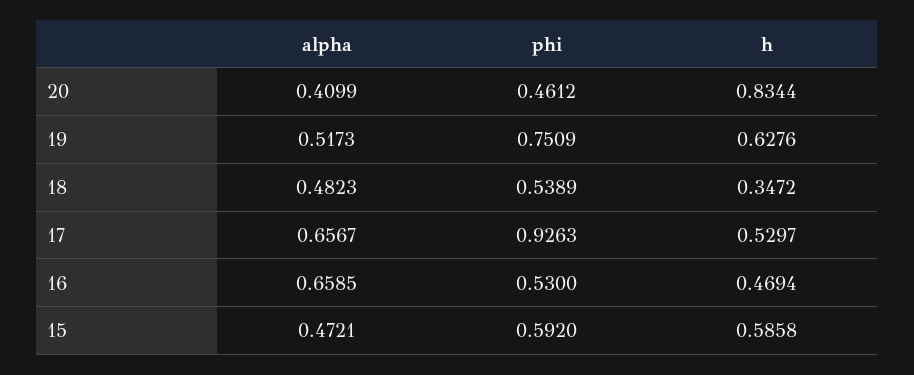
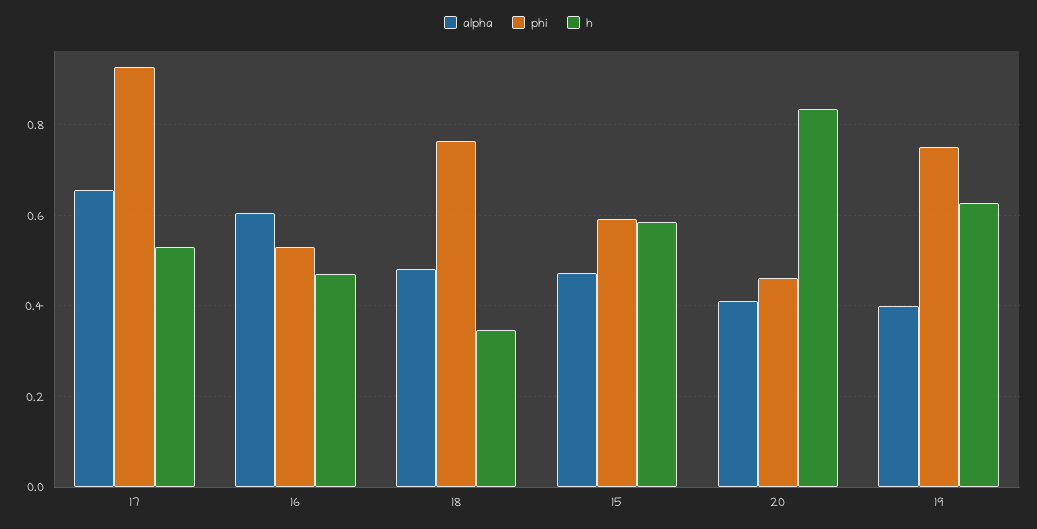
alpha, 19: 0.5173 -> 0.4
phi, 18: 0.5389 -> 0.76
alpha, 16: 0.6585 -> 0.6

